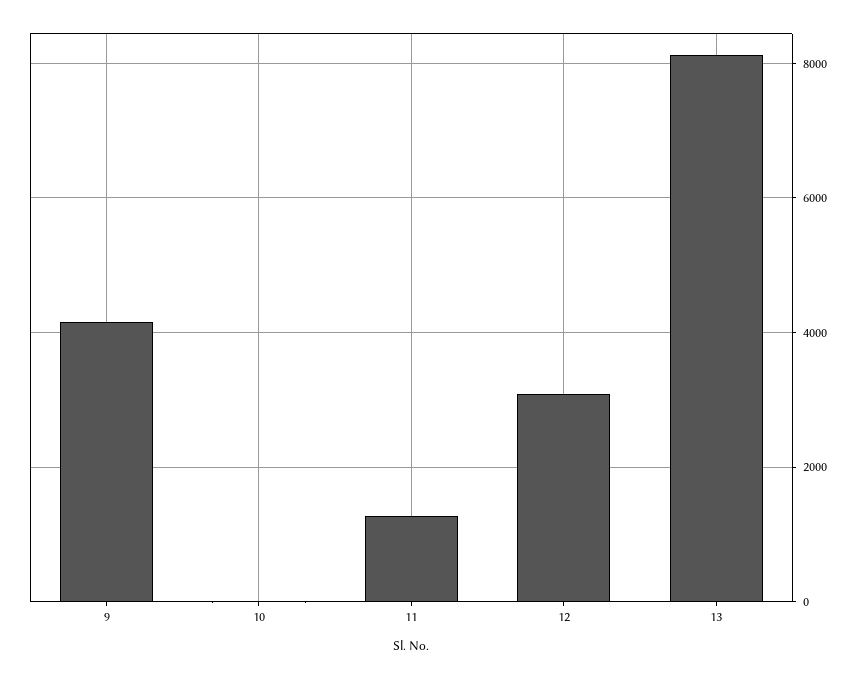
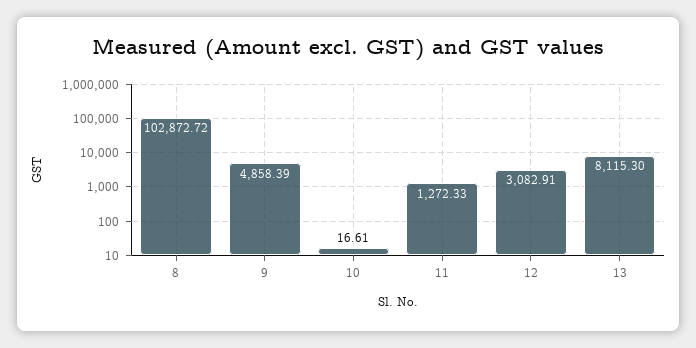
9: 4200 -> 4858.39
8: none -> 102872.72

